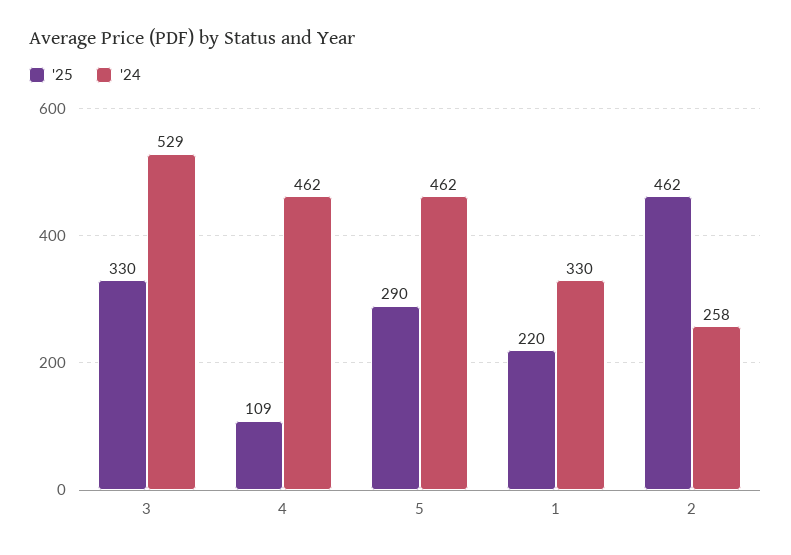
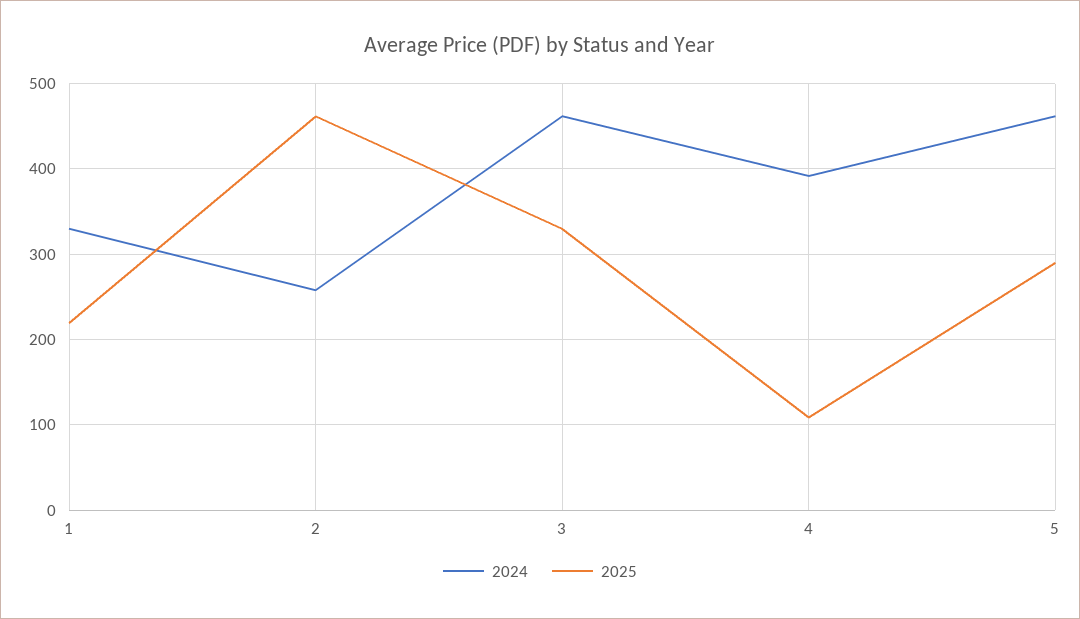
'24, 3: 529 -> 460
'24, 4: 462 -> 390

